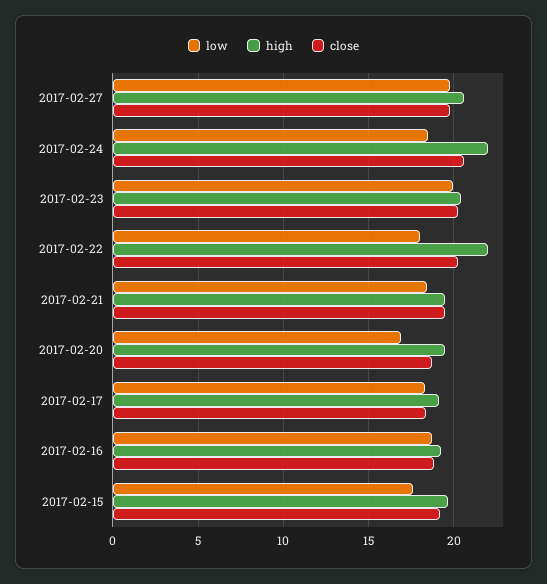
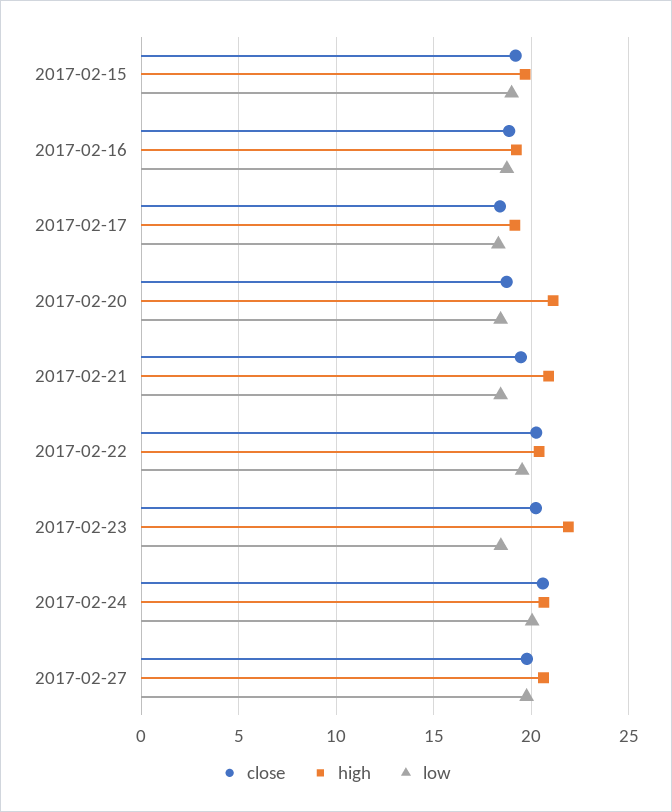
low, 2017-02-24: 18.5 -> 20
high, 2017-02-24: 22 -> 20.5
low, 2017-02-23: 20 -> 18.5
high, 2017-02-23: 20.5 -> 22
low, 2017-02-22: 18 -> 19.5
high, 2017-02-22: 22 -> 20.5
high, 2017-02-21: 19.5 -> 21
low, 2017-02-20: 17 -> 18.5
high, 2017-02-20: 19.5 -> 21
low, 2017-02-15: 17.5 -> 19

